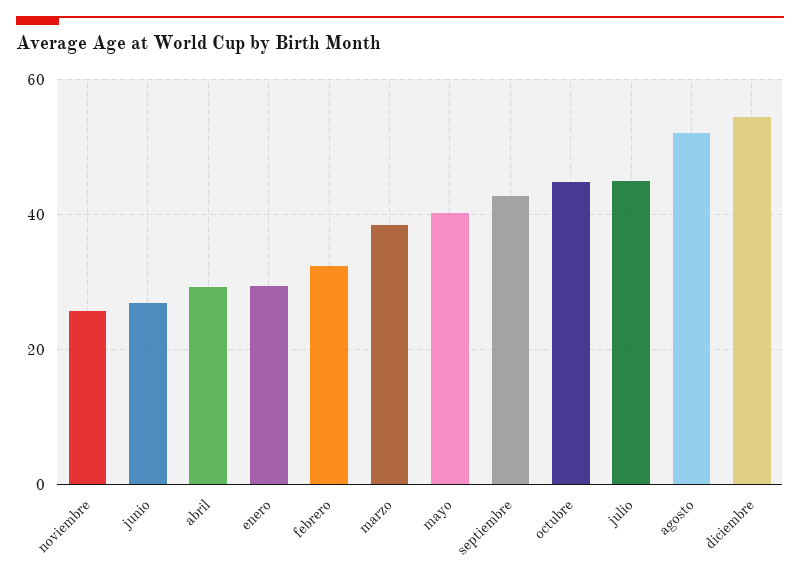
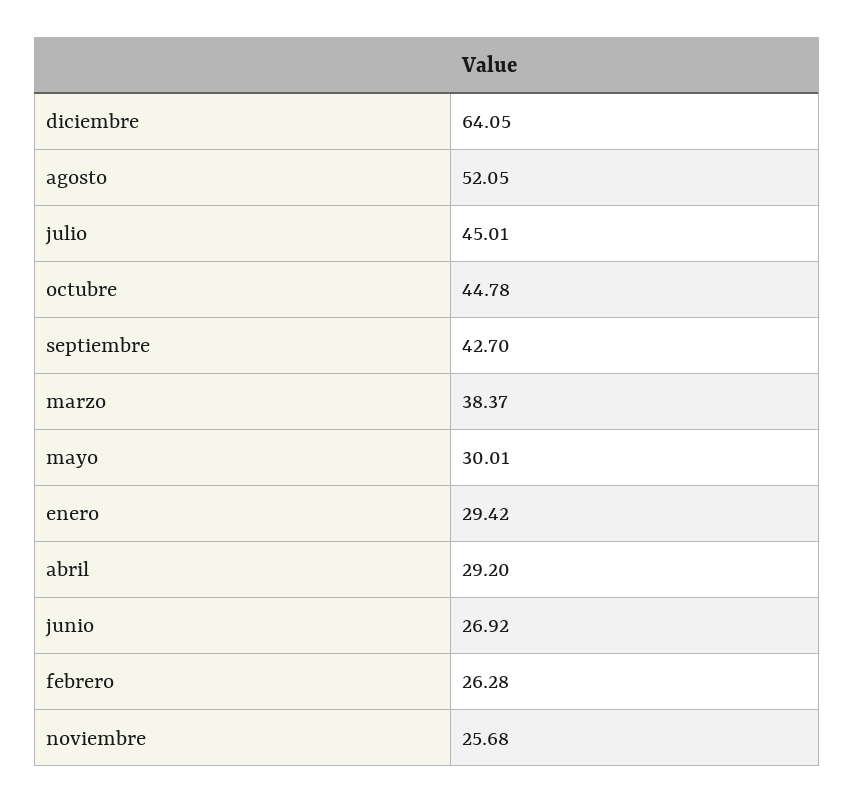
febrero: 32 -> 26.28
mayo: 40 -> 30.01
diciembre: 54 -> 64.05

